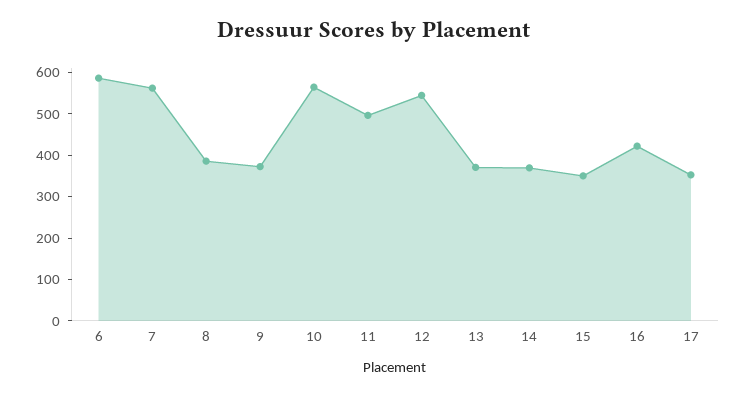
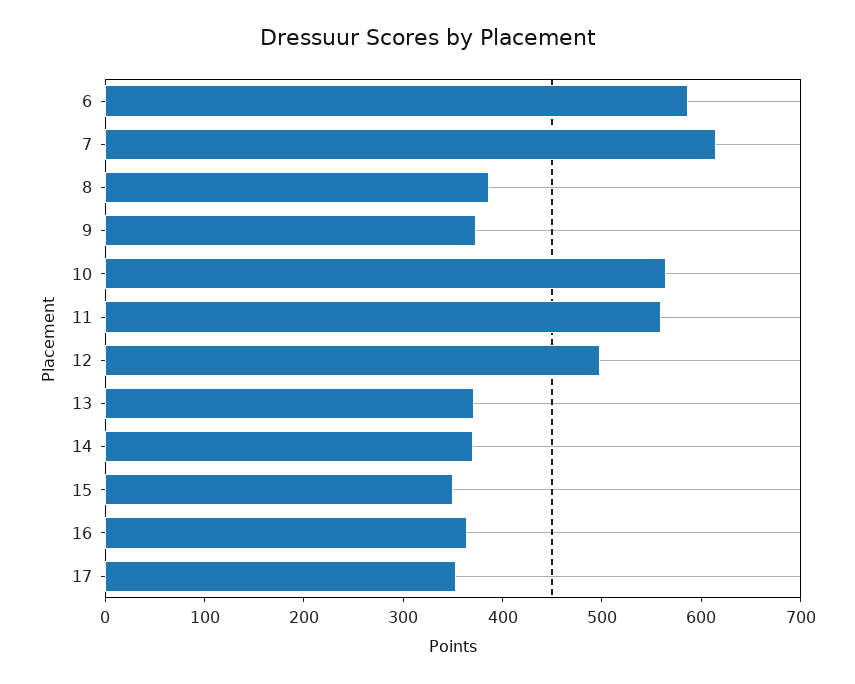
7: 560 -> 620
11: 500 -> 560
12: 540 -> 500
16: 420 -> 360

